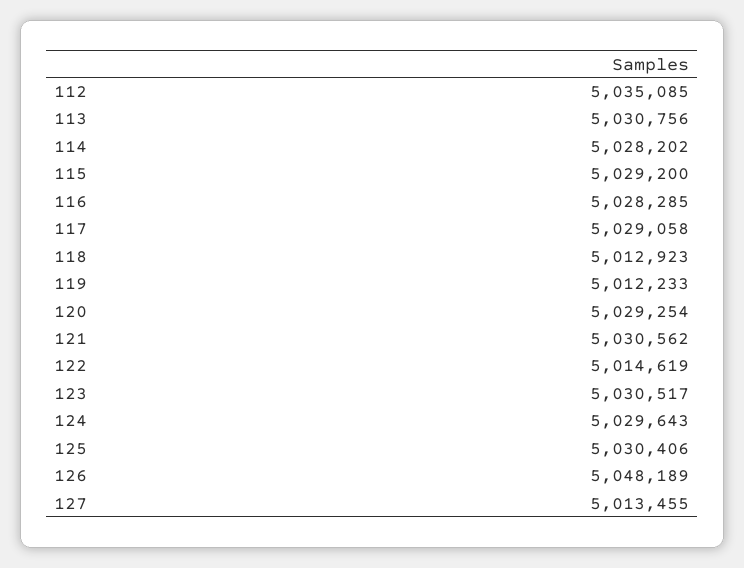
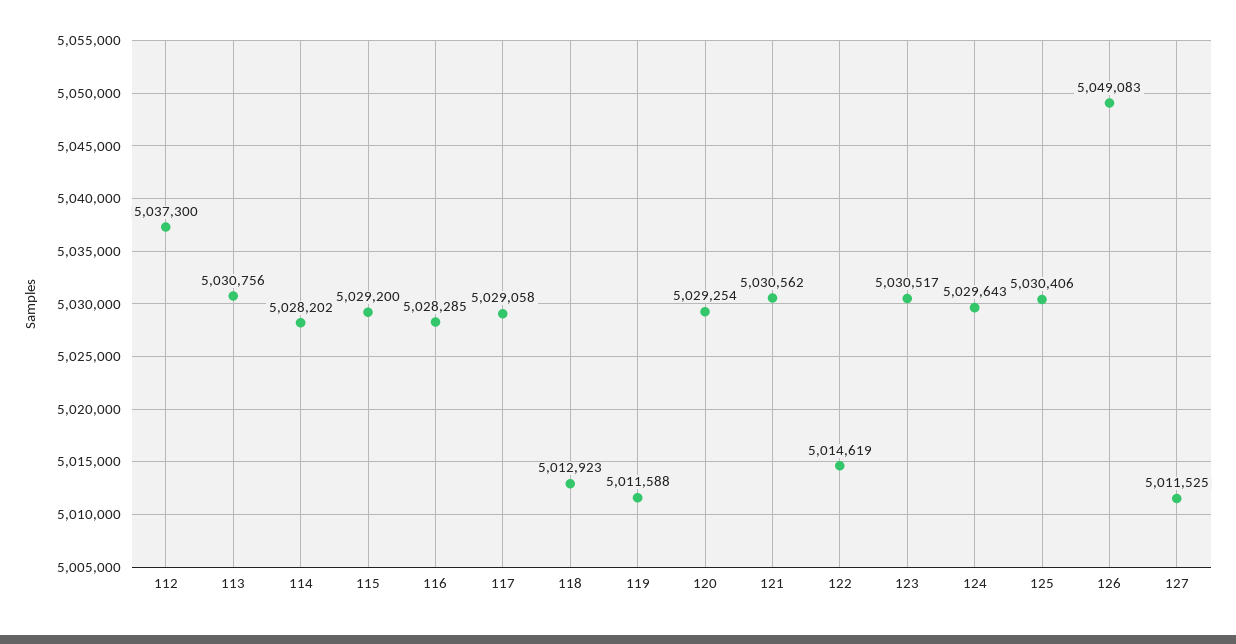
112: 5035085 -> 5037300
119: 5012233 -> 5011588
126: 5048189 -> 5049083
127: 5013455 -> 5011525

